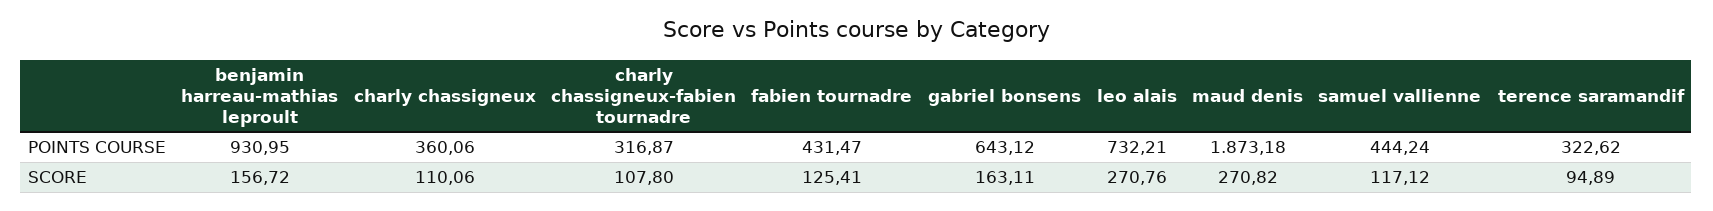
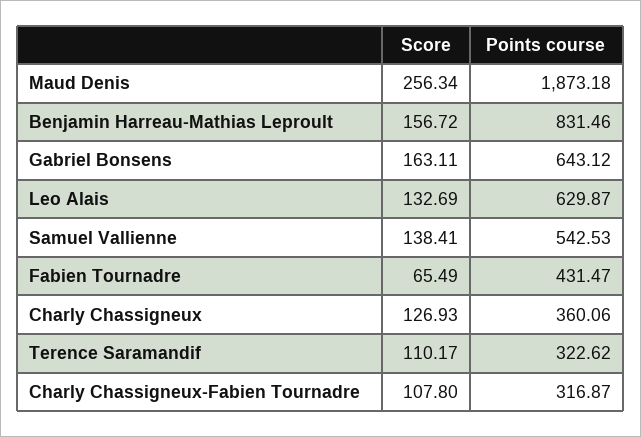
benjamin harreau-mathias leproult, POINTS COURSE: 930.95 -> 831.46
leo alais, POINTS COURSE: 732.21 -> 629.87
samuel vallienne, POINTS COURSE: 444.24 -> 542.53
charly chassigneux, SCORE: 110.06 -> 126.93
fabien tournadre, SCORE: 125.41 -> 65.49
leo alais, SCORE: 270.76 -> 132.69
maud denis, SCORE: 270.82 -> 256.34
samuel vallienne, SCORE: 117.12 -> 138.41
terence saramandif, SCORE: 94.89 -> 110.17

